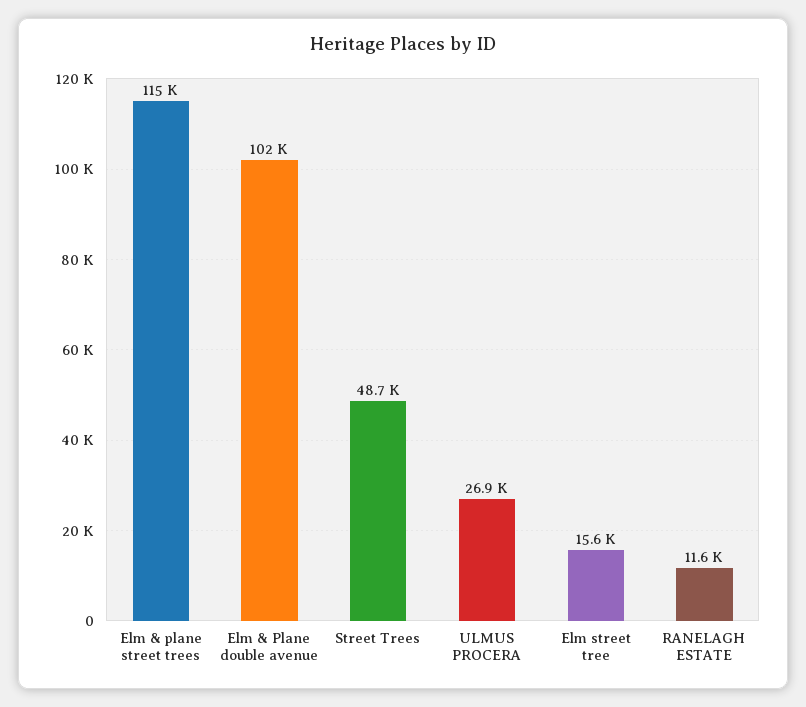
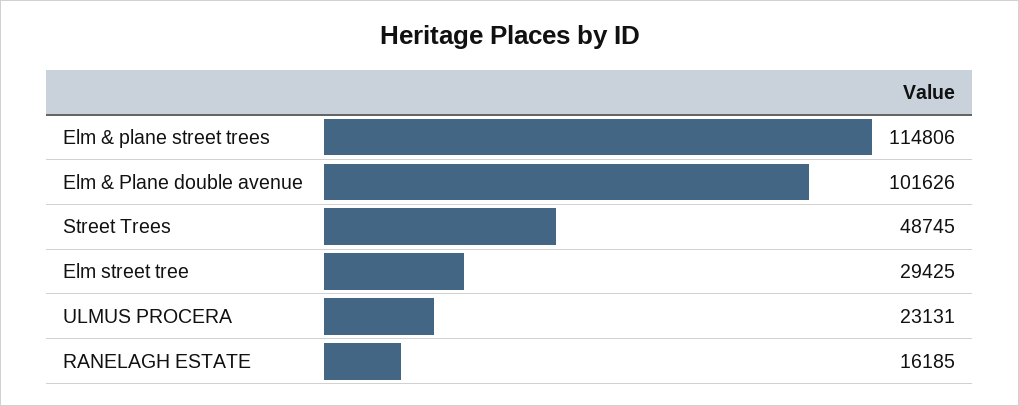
ULMUS PROCERA: 26900 -> 23131
Elm street tree: 15600 -> 29425
RANELAGH ESTATE: 11600 -> 16185

